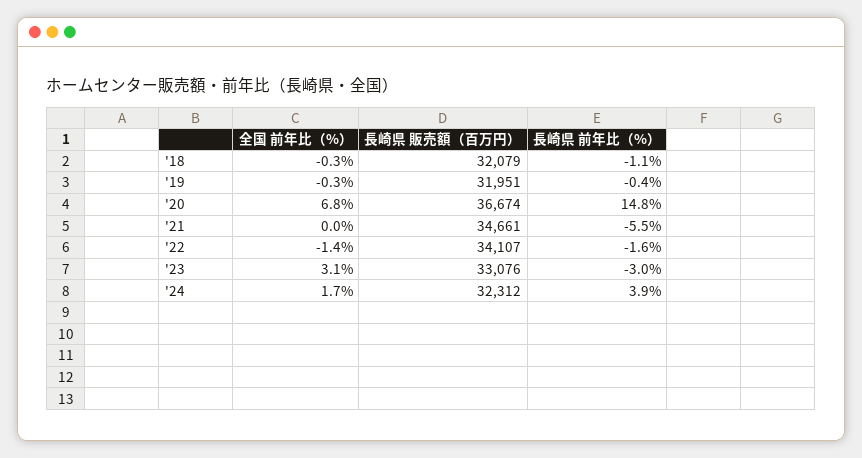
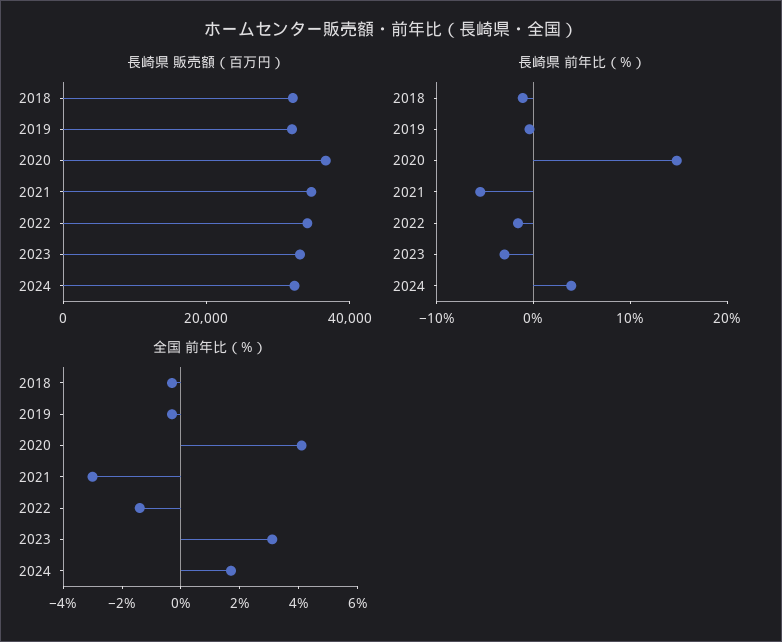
全国 前年比（%）, '20: 6.8 -> 4
全国 前年比（%）, '21: 0 -> -3

